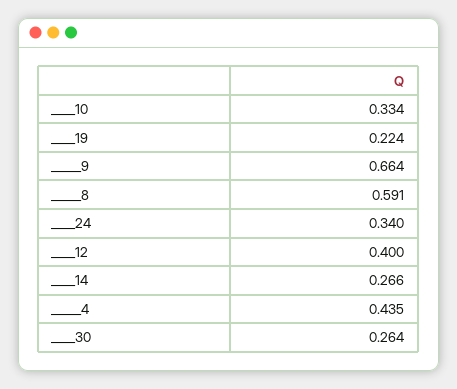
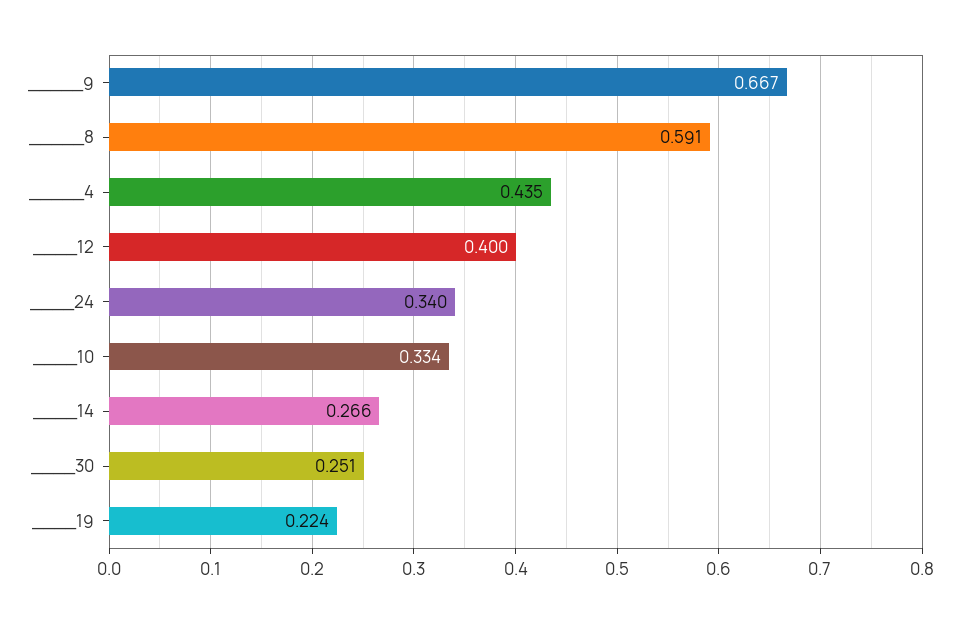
_____9: 0.664 -> 0.667
____30: 0.264 -> 0.251

